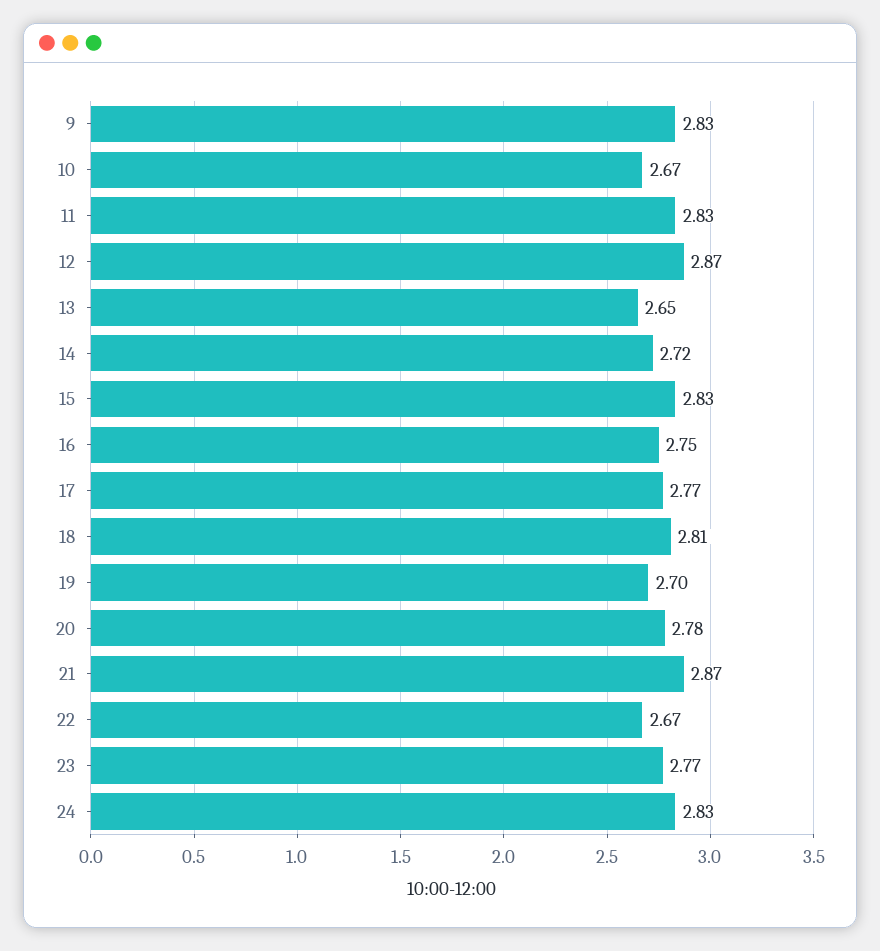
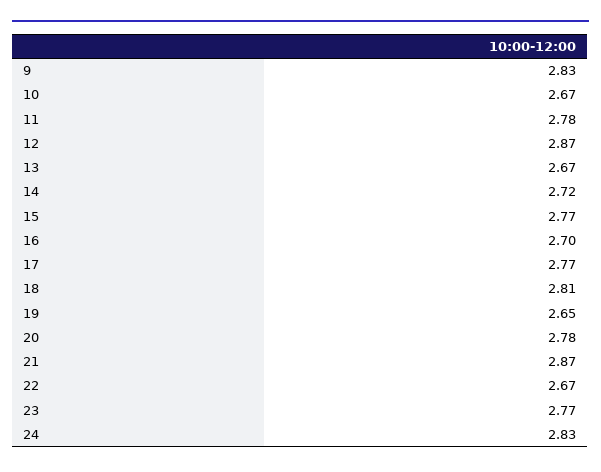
11: 2.83 -> 2.78
13: 2.65 -> 2.67
15: 2.83 -> 2.77
16: 2.75 -> 2.7
19: 2.7 -> 2.65

